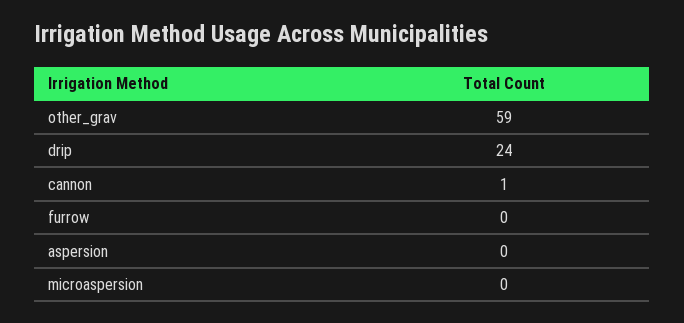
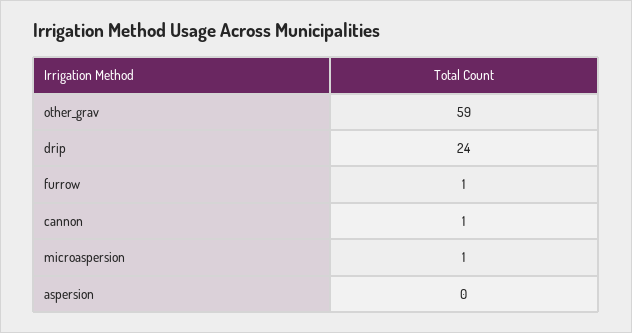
furrow: 0 -> 1
microaspersion: 0 -> 1

